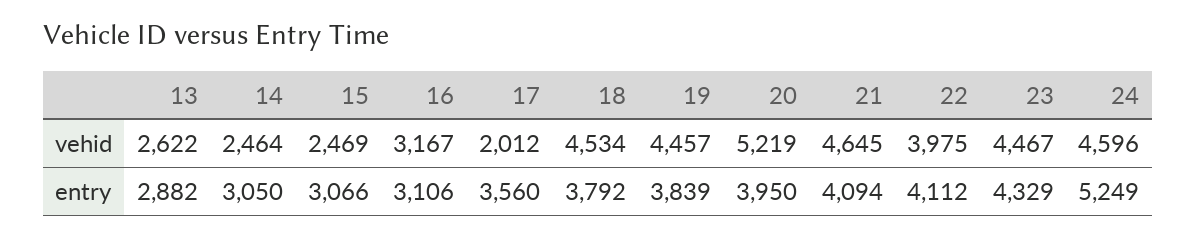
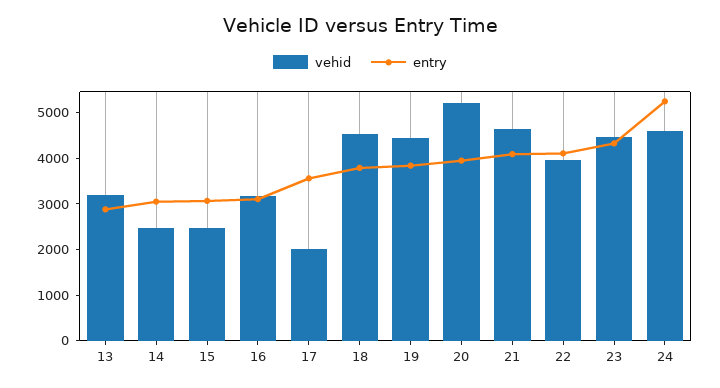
vehid, 13: 2622 -> 3200

